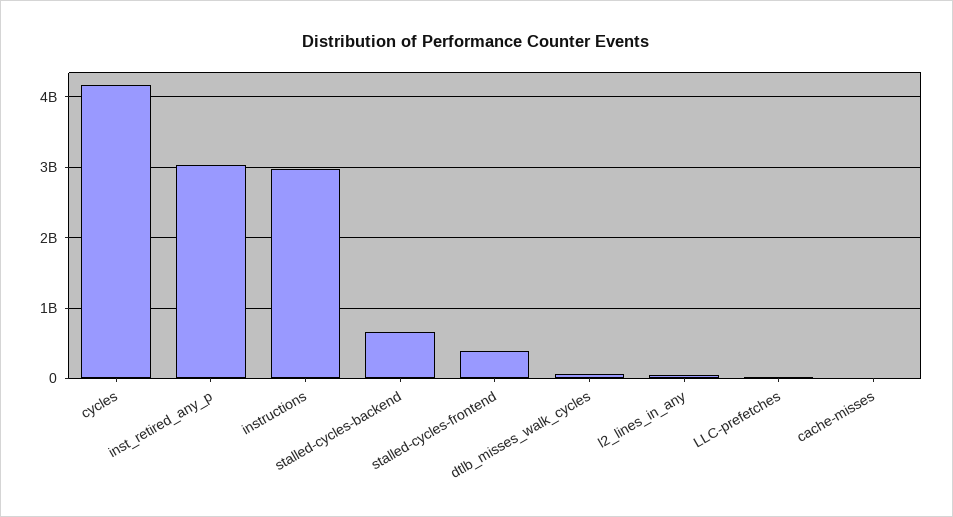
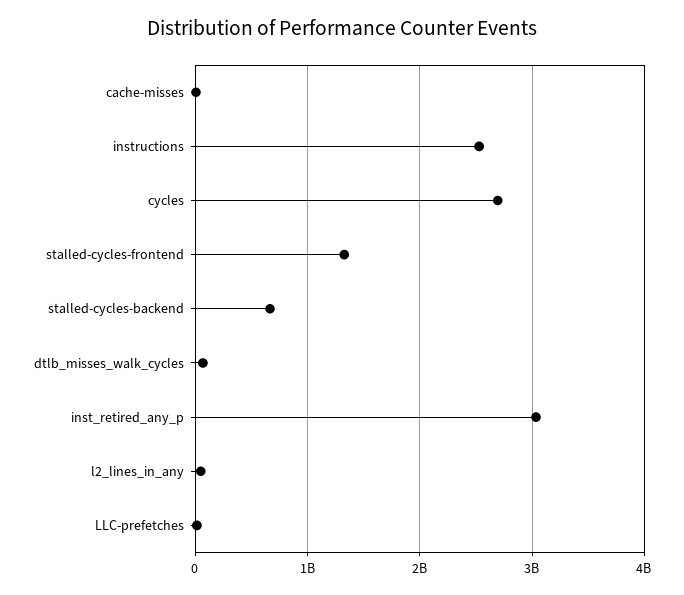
cycles: 4200000000 -> 2700000000
instructions: 3000000000 -> 2500000000
stalled-cycles-frontend: 400000000 -> 1300000000

